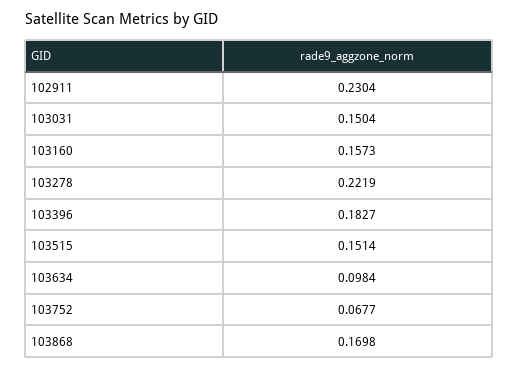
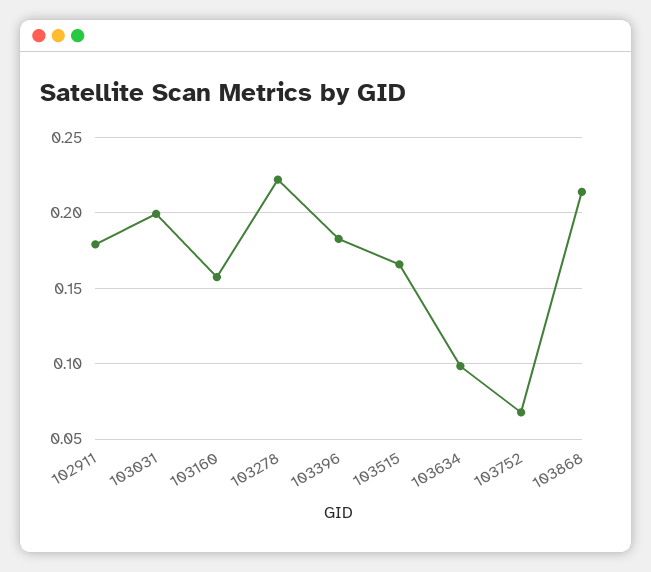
102911: 0.2304 -> 0.18
103031: 0.1504 -> 0.2
103515: 0.1514 -> 0.165
103868: 0.1698 -> 0.215

